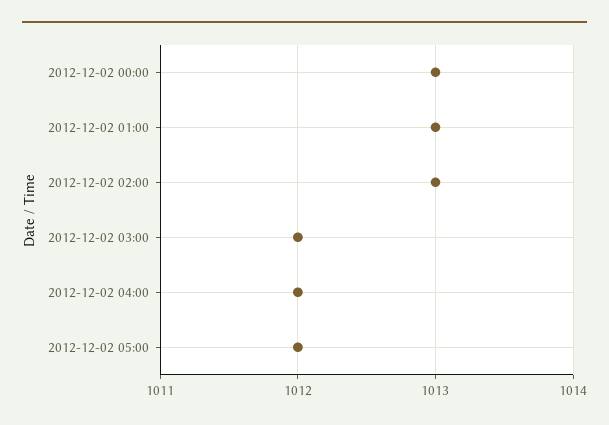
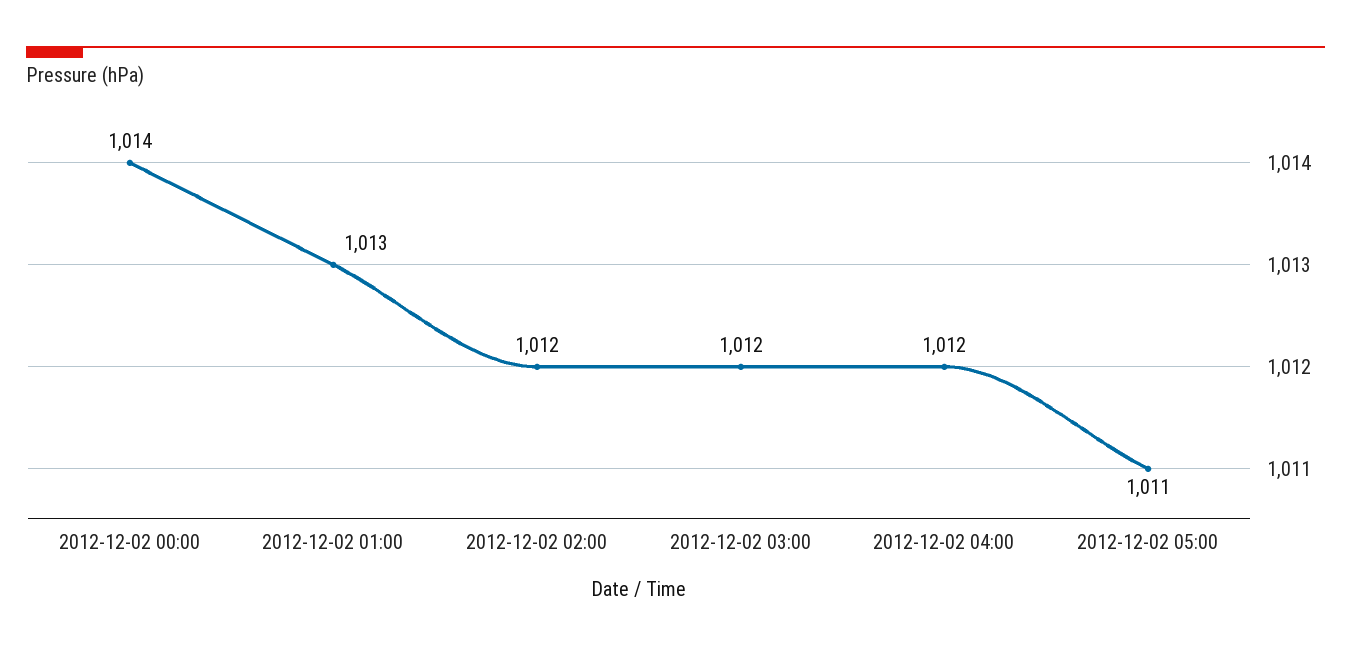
2012-12-02 00:00: 1013 -> 1014
2012-12-02 02:00: 1013 -> 1012
2012-12-02 05:00: 1012 -> 1011

